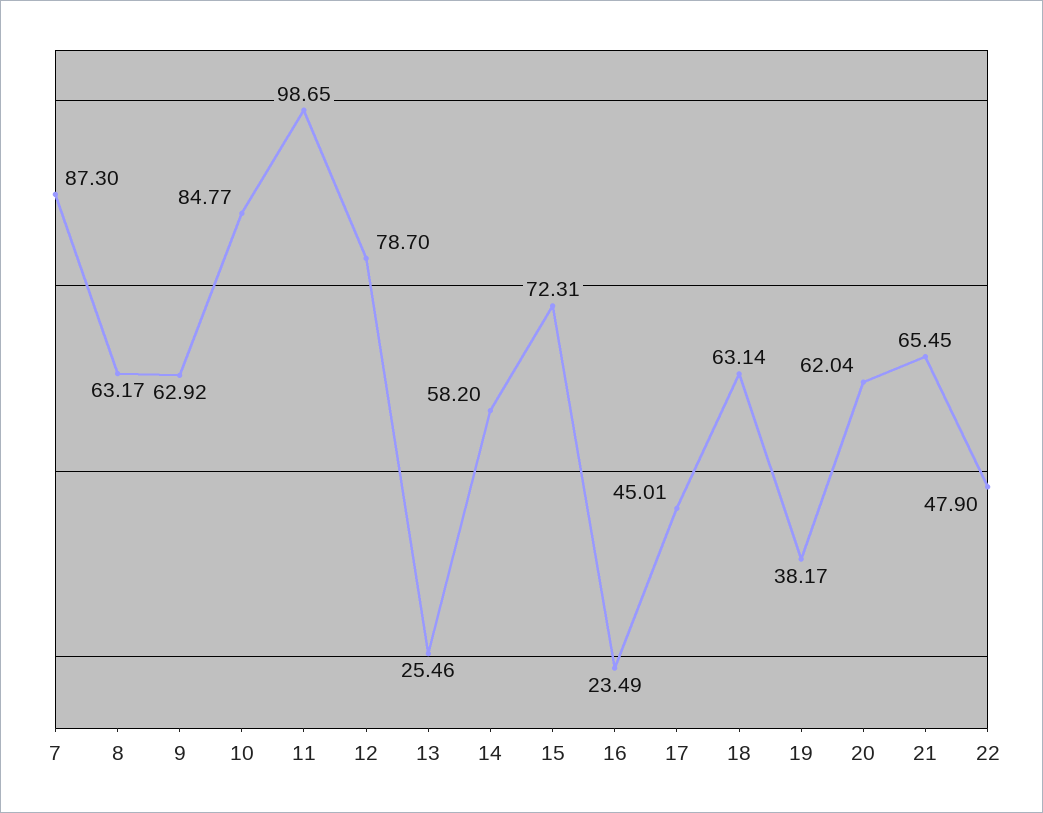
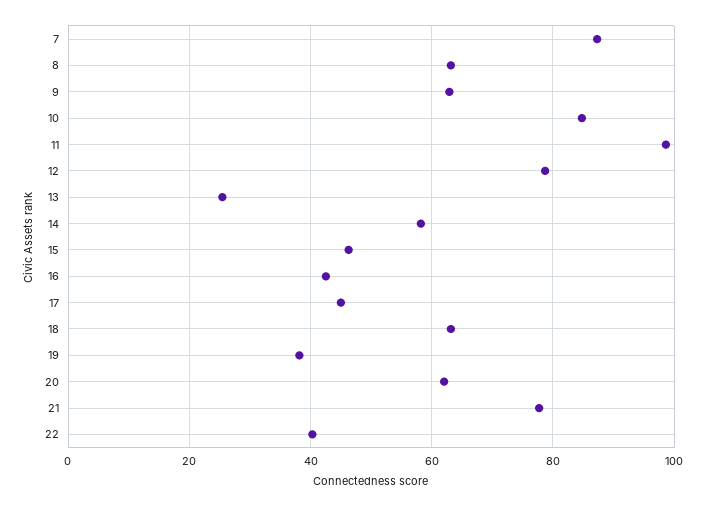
15: 72.31 -> 46
16: 23.49 -> 42
21: 65.45 -> 78
22: 47.9 -> 40

